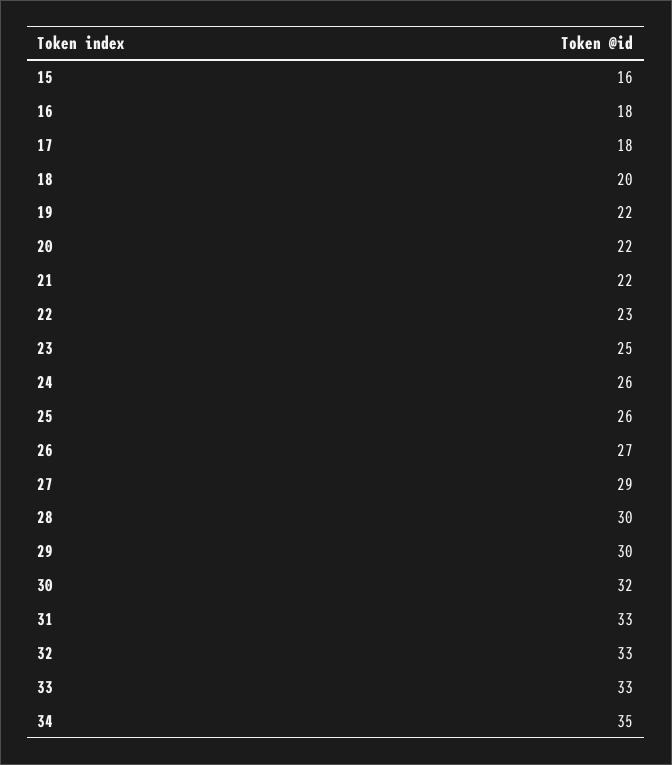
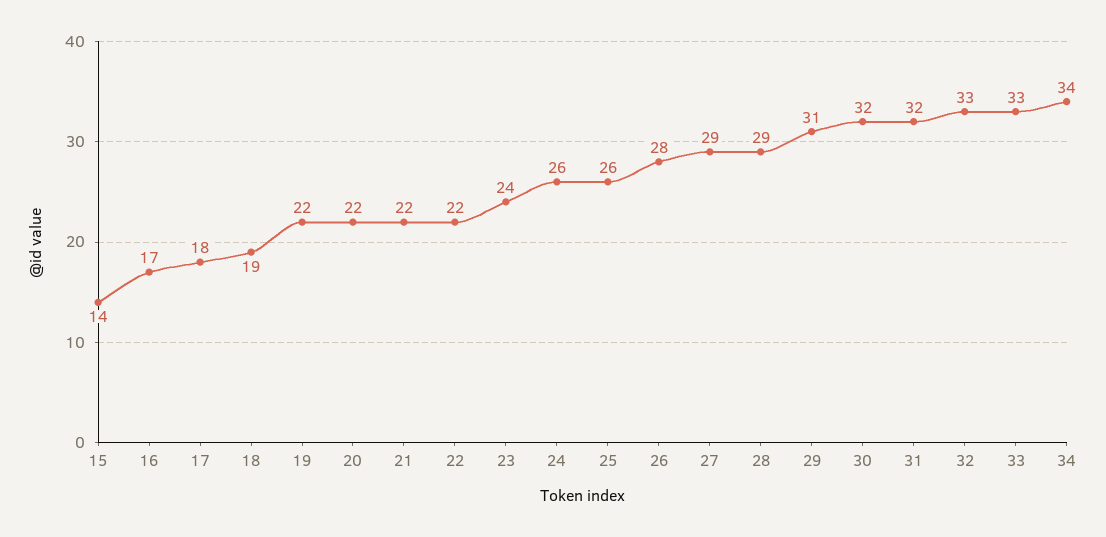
15: 16 -> 14
16: 18 -> 17
18: 20 -> 19
22: 23 -> 22
23: 25 -> 24
26: 27 -> 28
28: 30 -> 29
29: 30 -> 31
31: 33 -> 32
34: 35 -> 34

